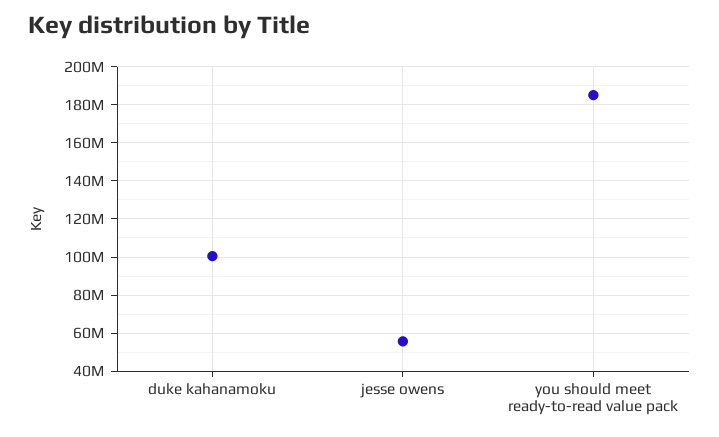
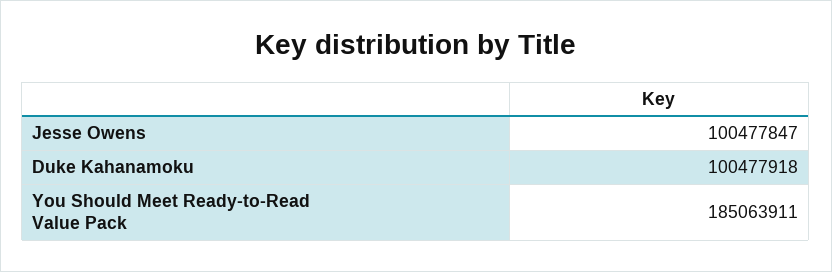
jesse owens: 55000000 -> 100477847

